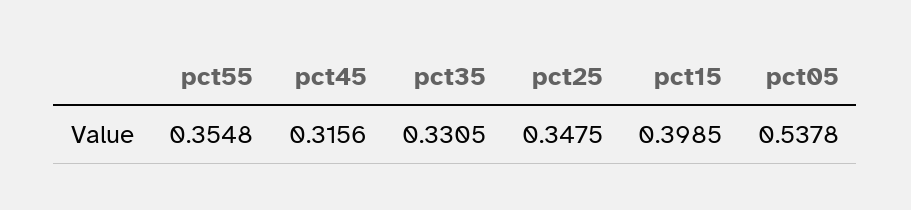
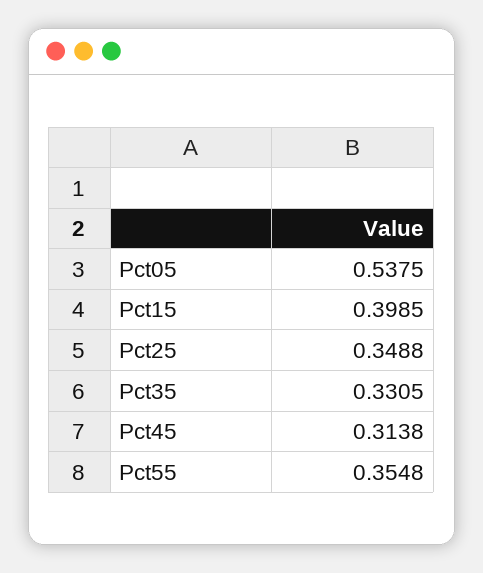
pct45: 0.3156 -> 0.3138
pct25: 0.3475 -> 0.3488
pct05: 0.5378 -> 0.5375

